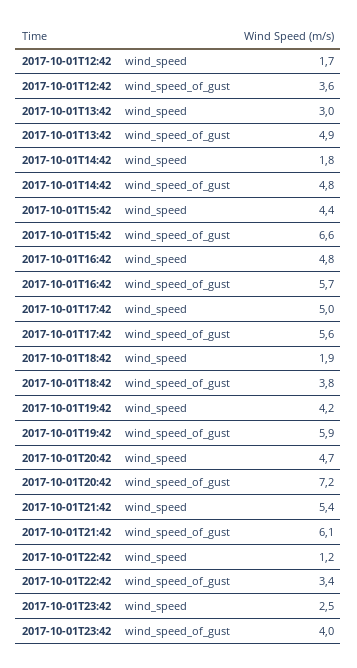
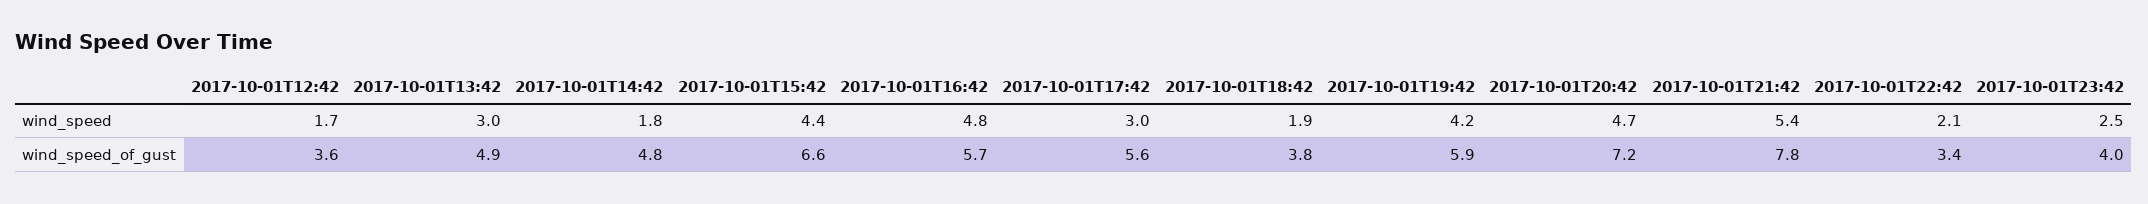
2017-10-01T17:42, wind_speed: 5 -> 3
2017-10-01T21:42, wind_speed_of_gust: 6.1 -> 7.8
2017-10-01T22:42, wind_speed: 1.2 -> 2.1

